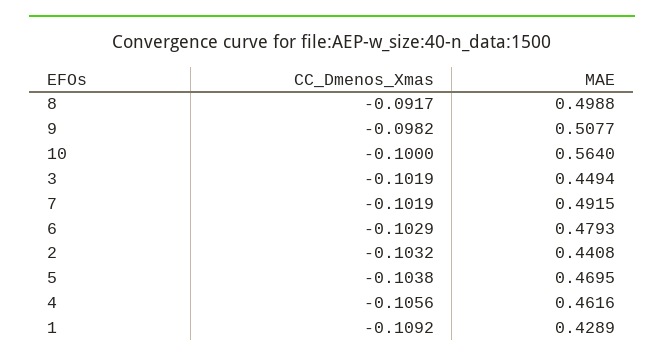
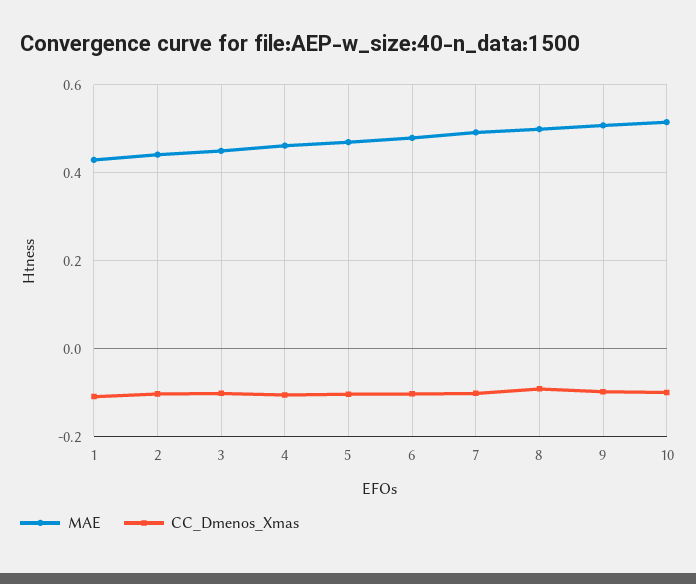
MAE, 10: 0.564 -> 0.52

